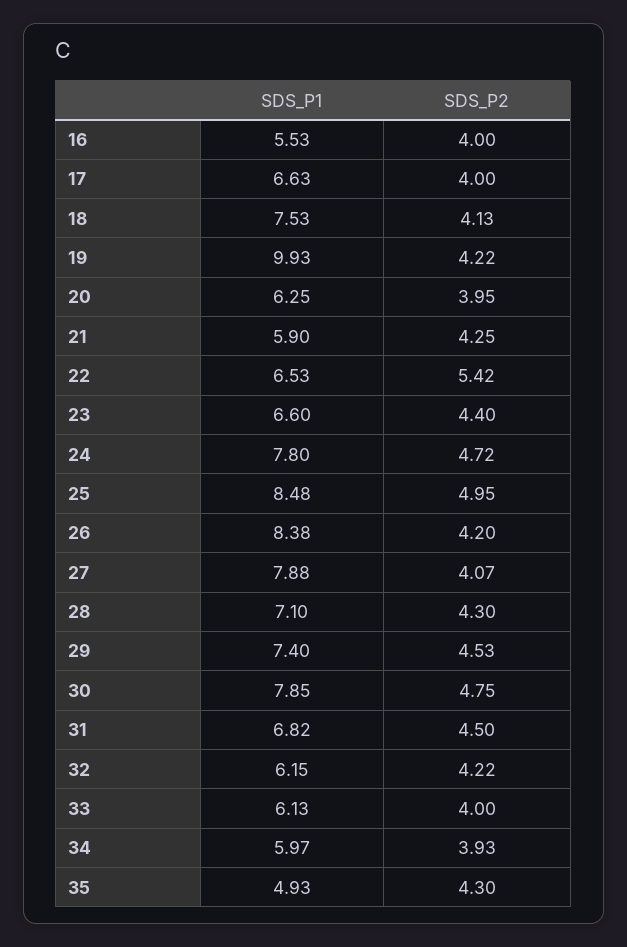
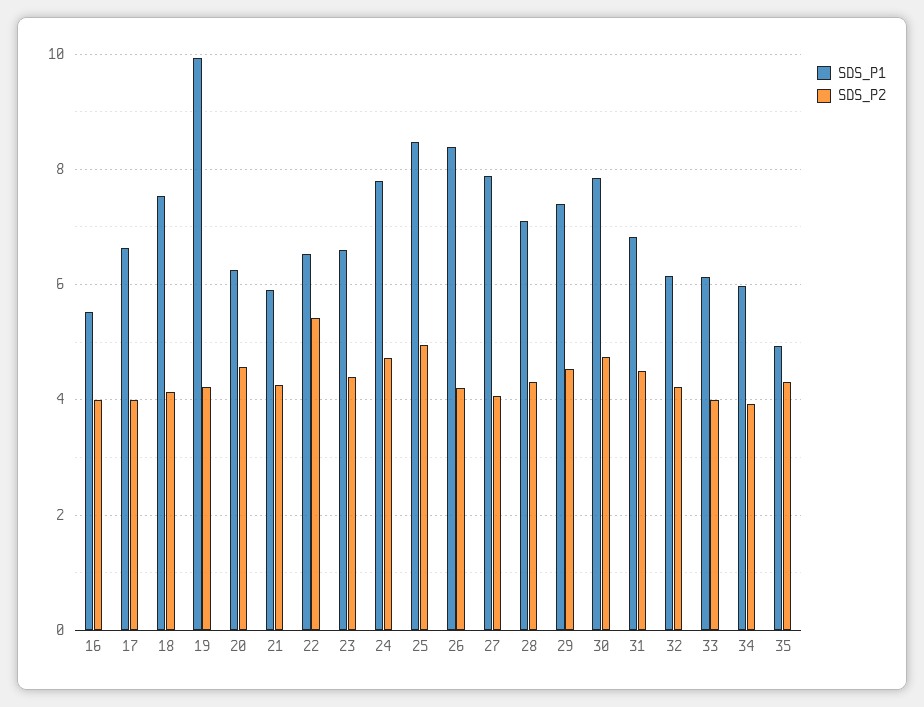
SDS_P2, 20: 3.95 -> 4.6

